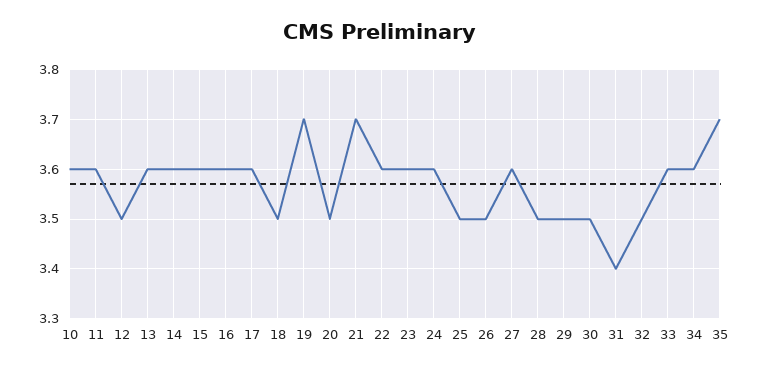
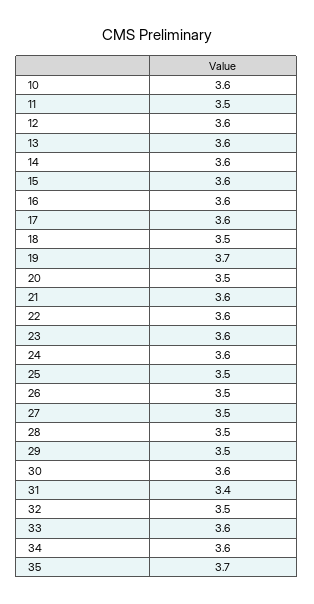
11: 3.6 -> 3.5
12: 3.5 -> 3.6
21: 3.7 -> 3.6
27: 3.6 -> 3.5
30: 3.5 -> 3.6

